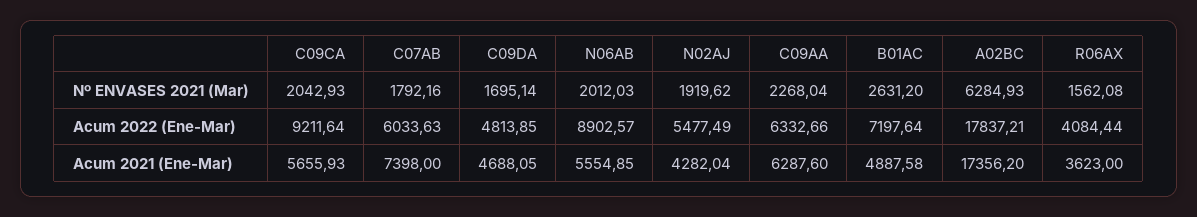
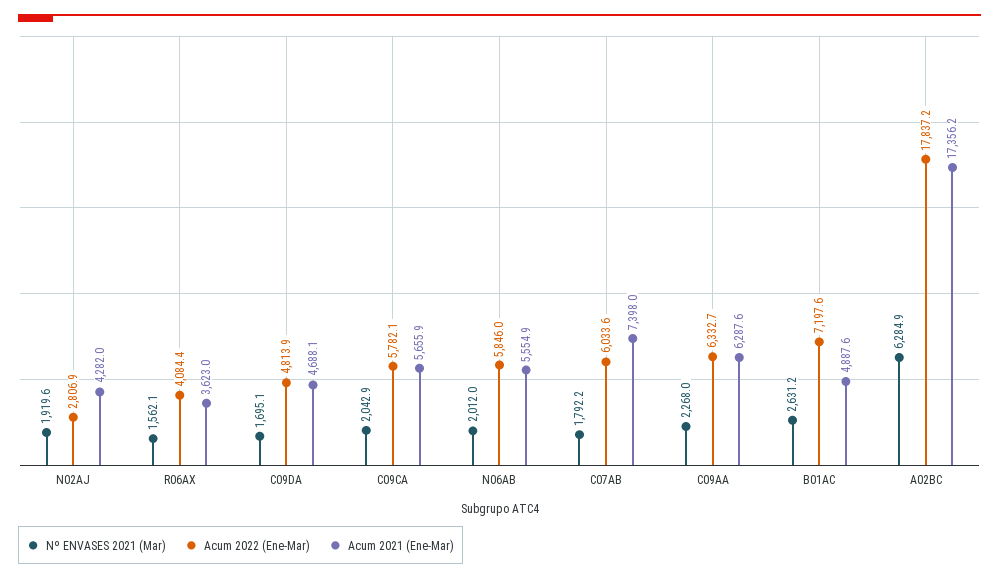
Acum 2022 (Ene-Mar), C09CA: 9211.64 -> 5782.1
Acum 2022 (Ene-Mar), N06AB: 8902.57 -> 5846
Acum 2022 (Ene-Mar), N02AJ: 5477.49 -> 2806.9

